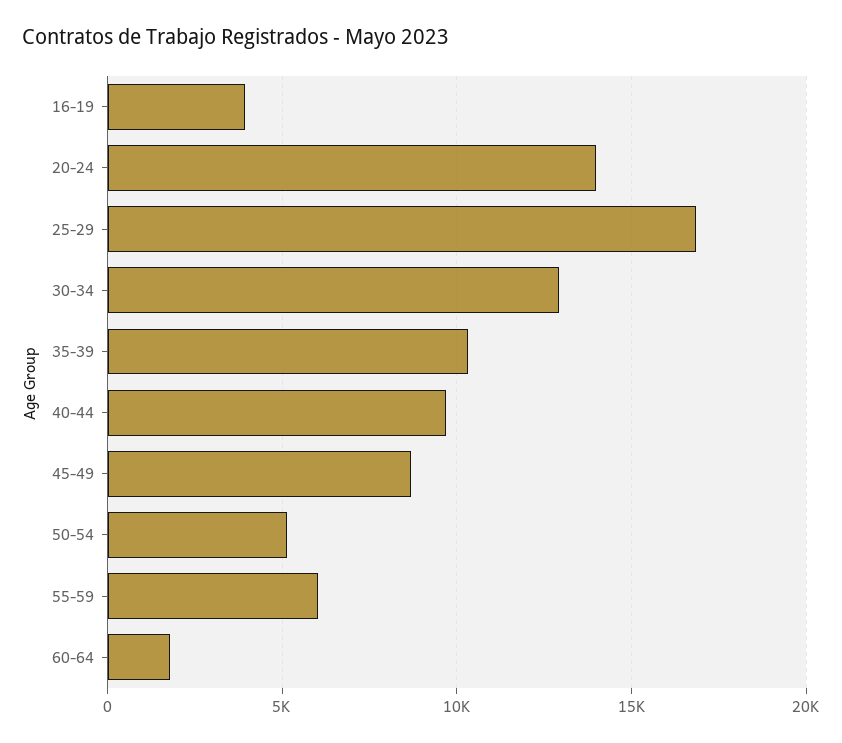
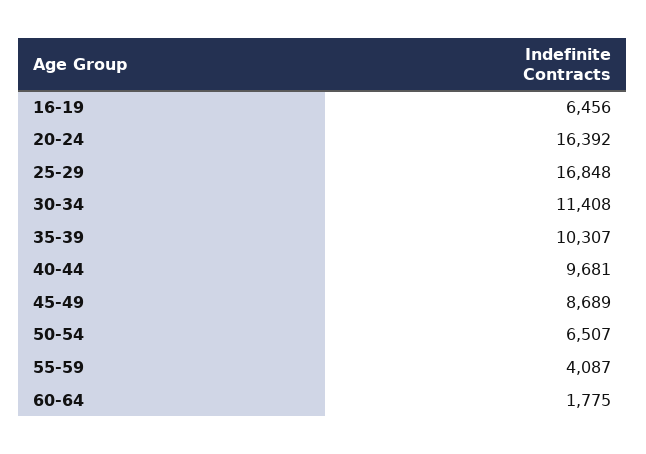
16-19: 4000 -> 6456
20-24: 14000 -> 16392
30-34: 13000 -> 11408
50-54: 5000 -> 6507
55-59: 6000 -> 4087

